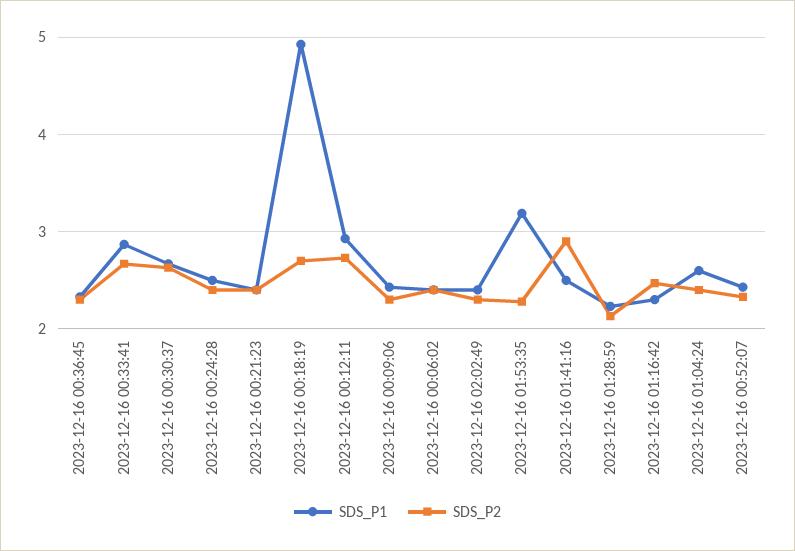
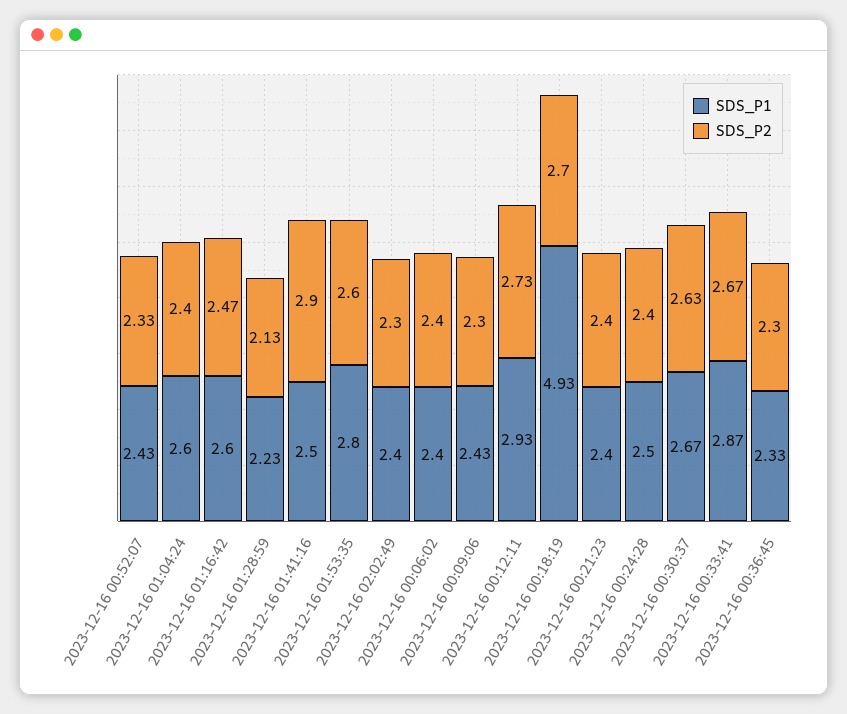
SDS_P1, 2023-12-16 01:53:35: 3.2 -> 2.8
SDS_P2, 2023-12-16 01:53:35: 2.3 -> 2.6
SDS_P1, 2023-12-16 01:16:42: 2.3 -> 2.6

